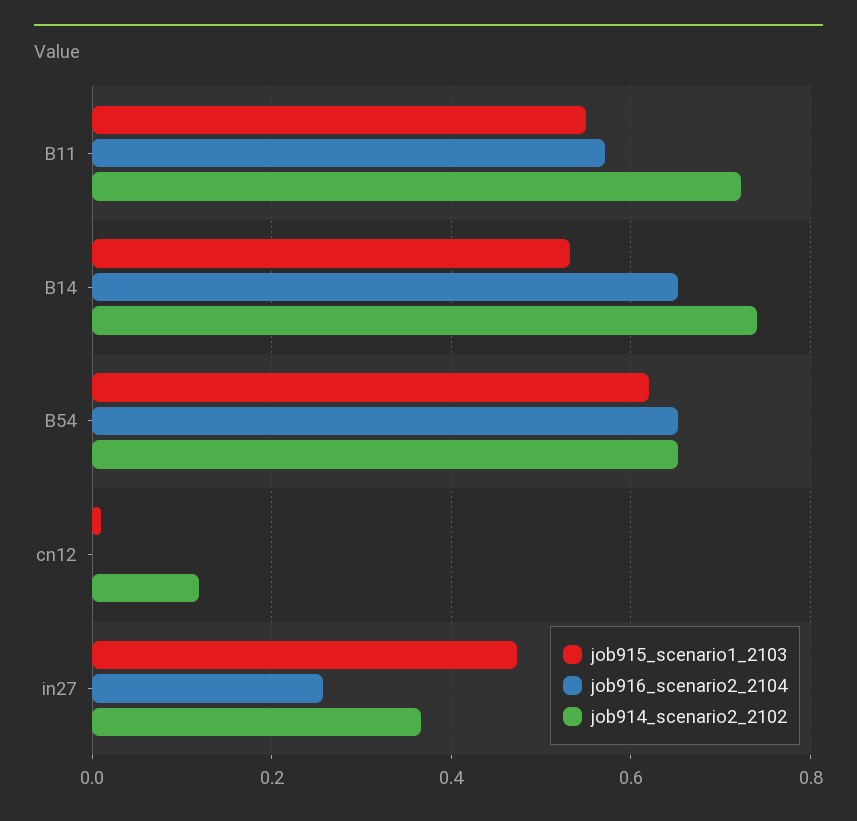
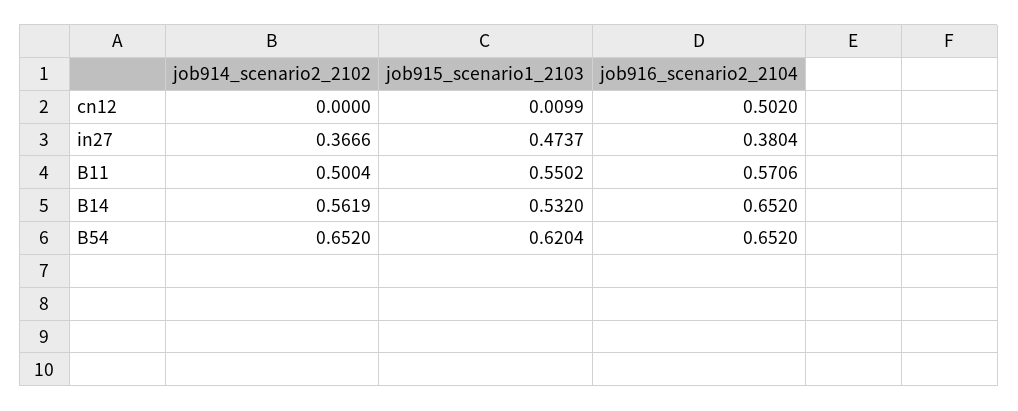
job914_scenario2_2102, B11: 0.72 -> 0.5004
job914_scenario2_2102, B14: 0.74 -> 0.5619
job916_scenario2_2104, cn12: 0 -> 0.502
job914_scenario2_2102, cn12: 0.12 -> 0
job916_scenario2_2104, in27: 0.26 -> 0.3804

